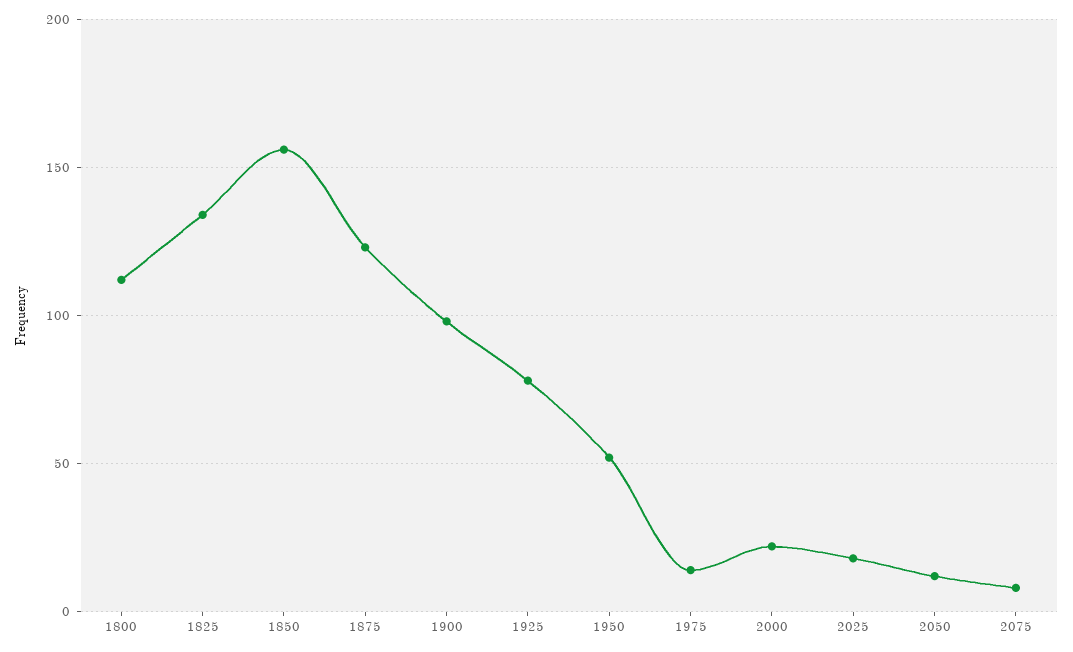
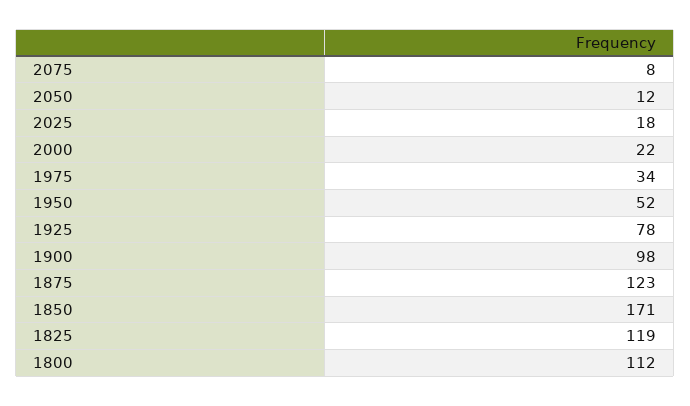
1825: 135 -> 119
1850: 155 -> 171
1975: 15 -> 34

